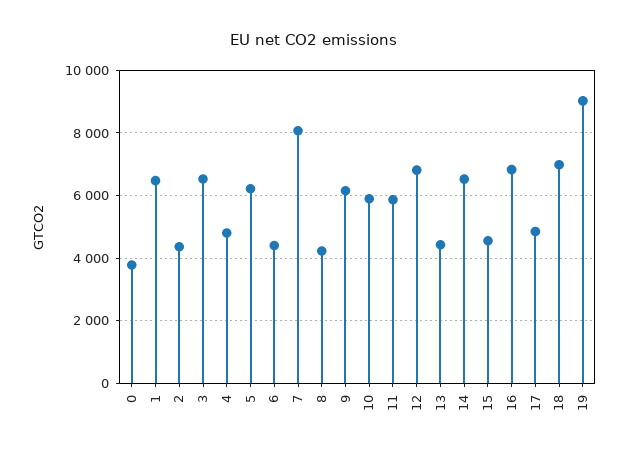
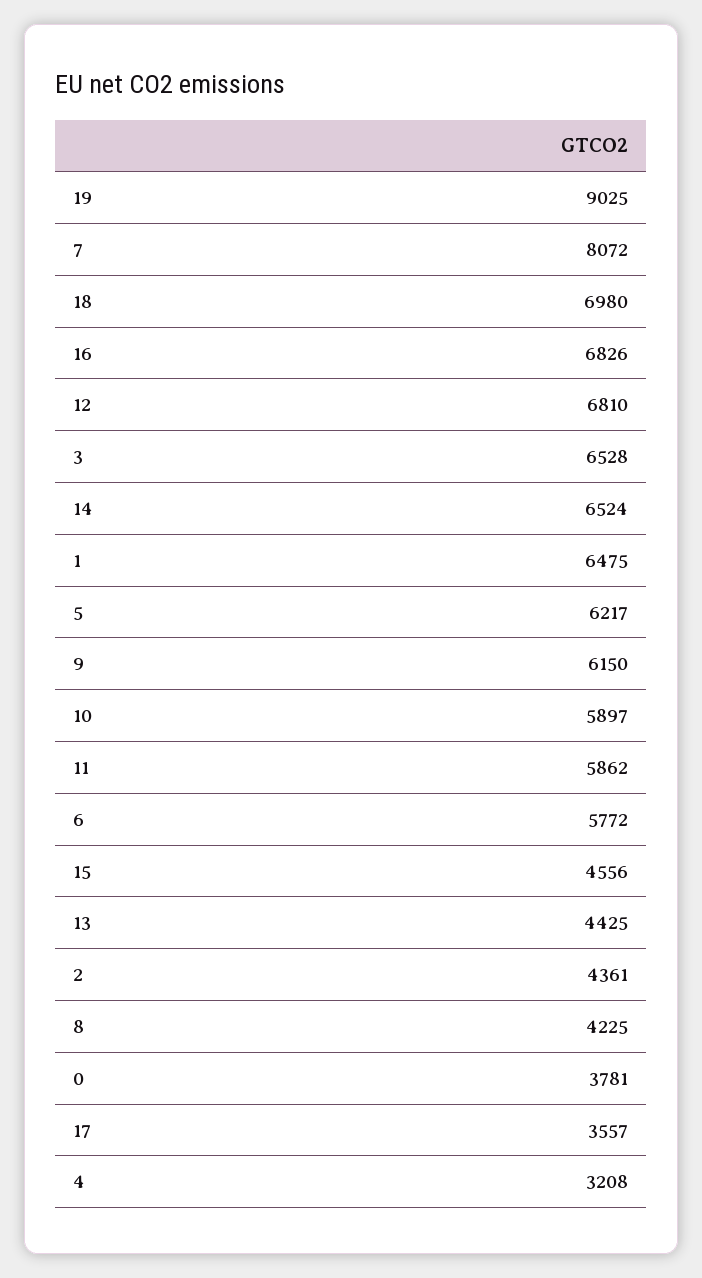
4: 4800 -> 3208
6: 4400 -> 5772
17: 4800 -> 3557

